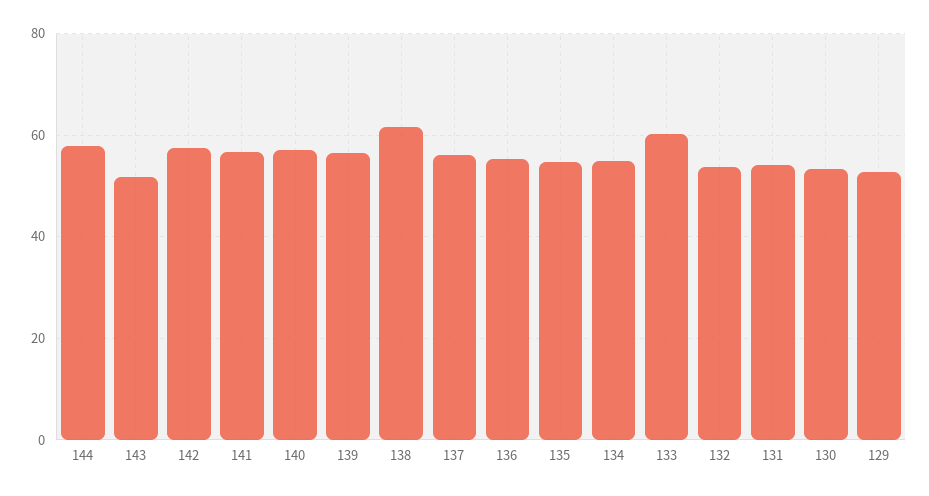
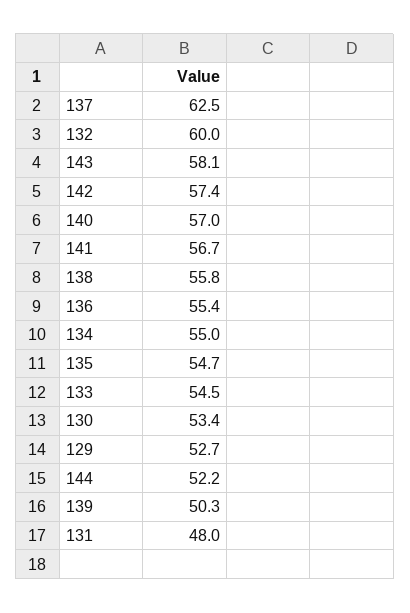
144: 58 -> 52.2
143: 52 -> 58.1
139: 56 -> 50.3
138: 62 -> 55.8
137: 56 -> 62.5
133: 60 -> 54.5
132: 54 -> 60
131: 54 -> 48

